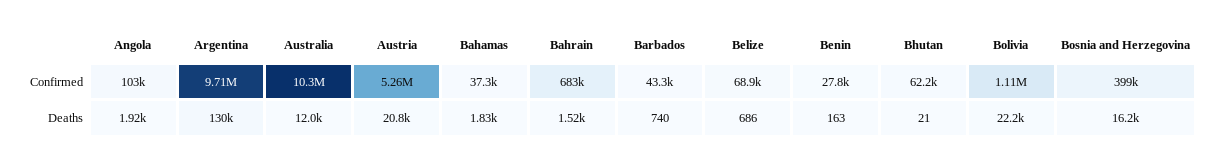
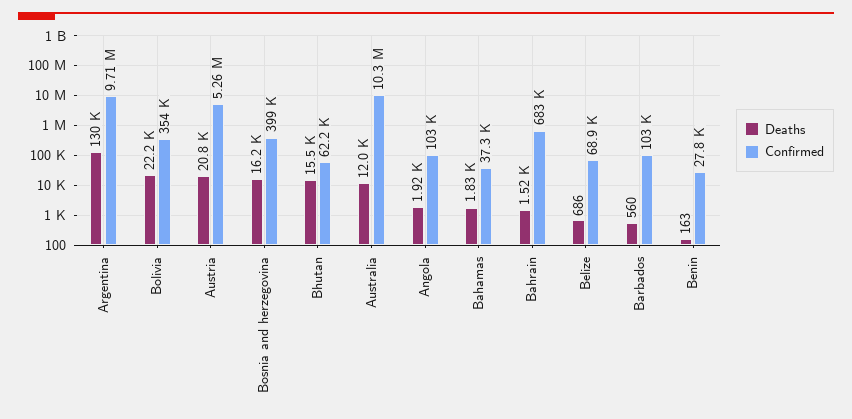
Confirmed, Barbados: 43300 -> 103000
Confirmed, Bolivia: 1110000 -> 354000
Deaths, Barbados: 740 -> 560
Deaths, Bhutan: 21 -> 15500

